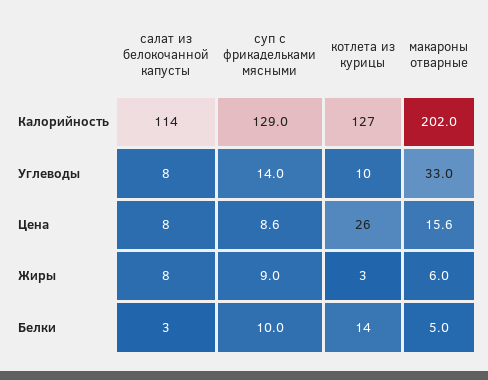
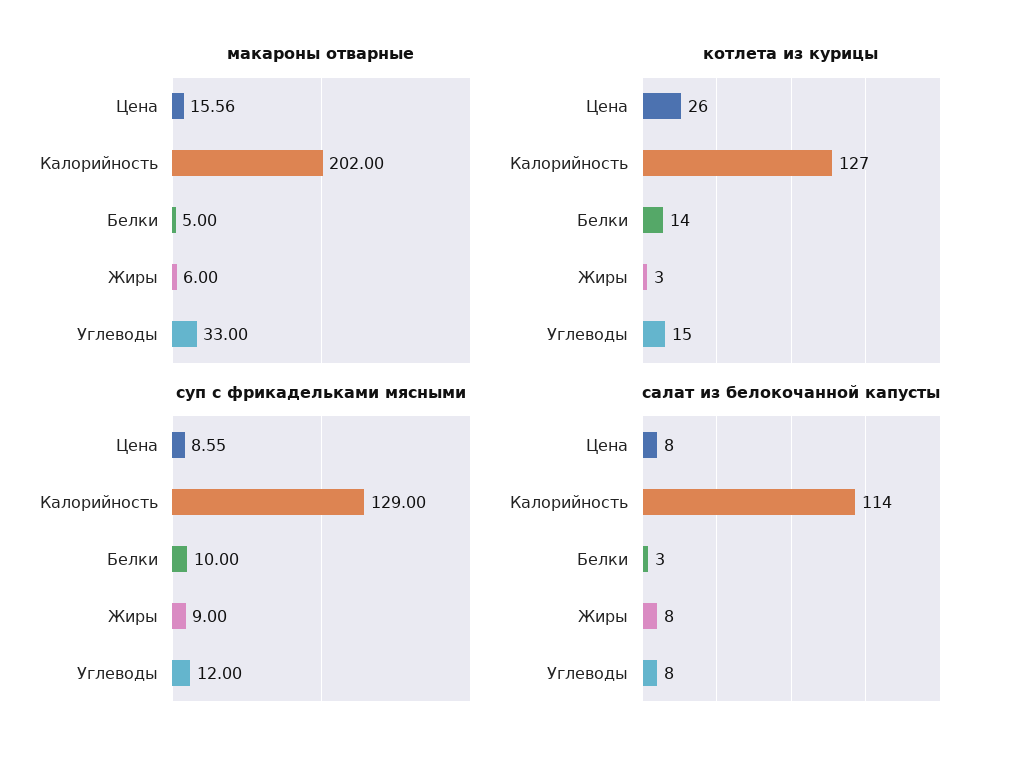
суп с фрикадельками мясными, Углеводы: 14 -> 12
котлета из курицы, Углеводы: 10 -> 15

